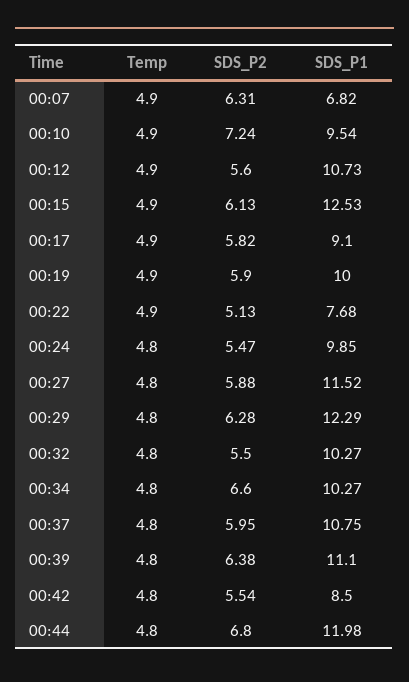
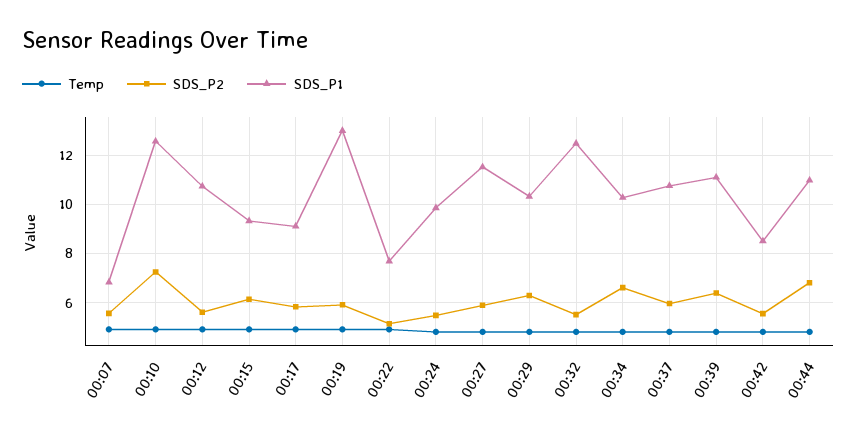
SDS_P2, 00:07: 6.31 -> 5.5
SDS_P1, 00:10: 9.54 -> 12.5
SDS_P1, 00:15: 12.53 -> 9.25
SDS_P1, 00:19: 10 -> 13
SDS_P1, 00:29: 12.29 -> 10.25
SDS_P1, 00:32: 10.27 -> 12.5
SDS_P1, 00:44: 11.98 -> 11

